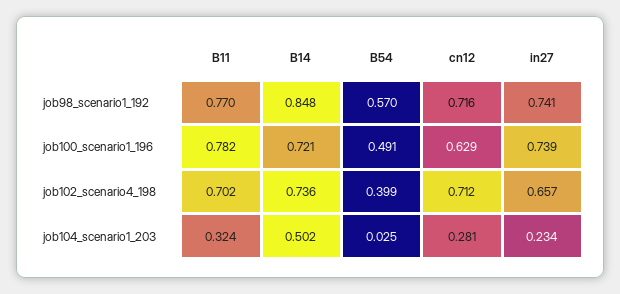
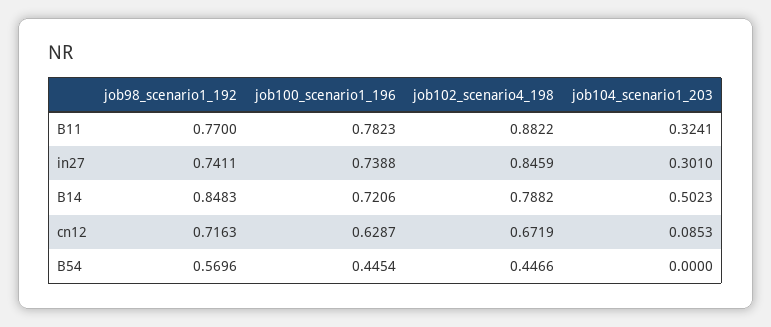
B54, job100_scenario1_196: 0.491 -> 0.4454
B11, job102_scenario4_198: 0.702 -> 0.8822
B14, job102_scenario4_198: 0.736 -> 0.7882
B54, job102_scenario4_198: 0.399 -> 0.4466
cn12, job102_scenario4_198: 0.712 -> 0.6719
in27, job102_scenario4_198: 0.657 -> 0.8459
B54, job104_scenario1_203: 0.025 -> 0
cn12, job104_scenario1_203: 0.281 -> 0.0853
in27, job104_scenario1_203: 0.234 -> 0.301

